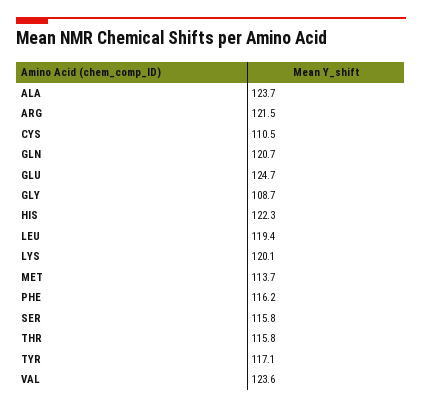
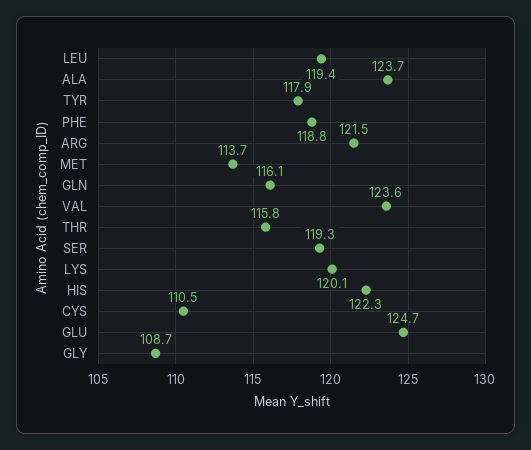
GLN: 120.7 -> 116.1
PHE: 116.2 -> 118.8
SER: 115.8 -> 119.3
TYR: 117.1 -> 117.9

